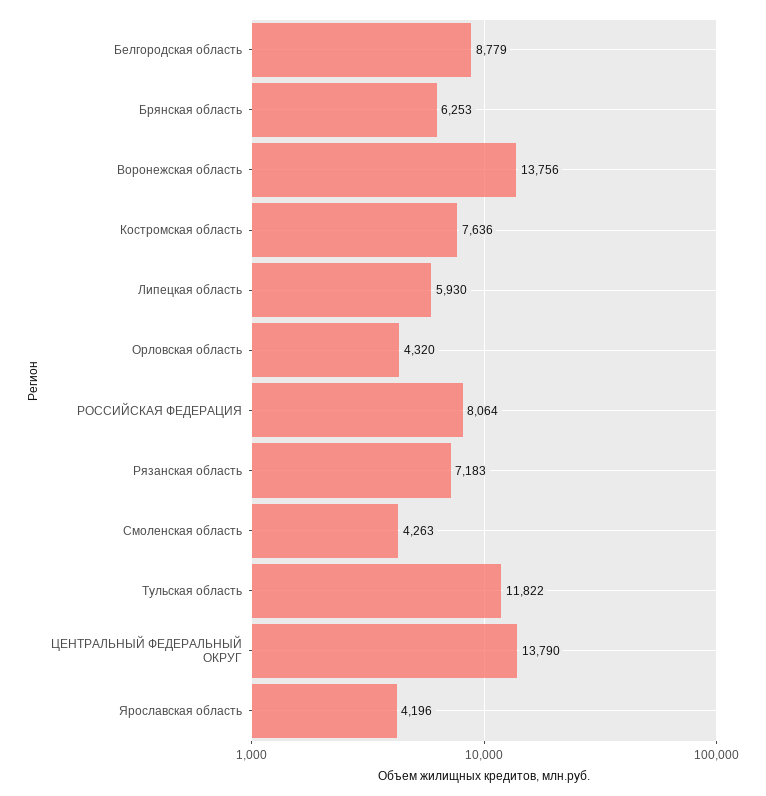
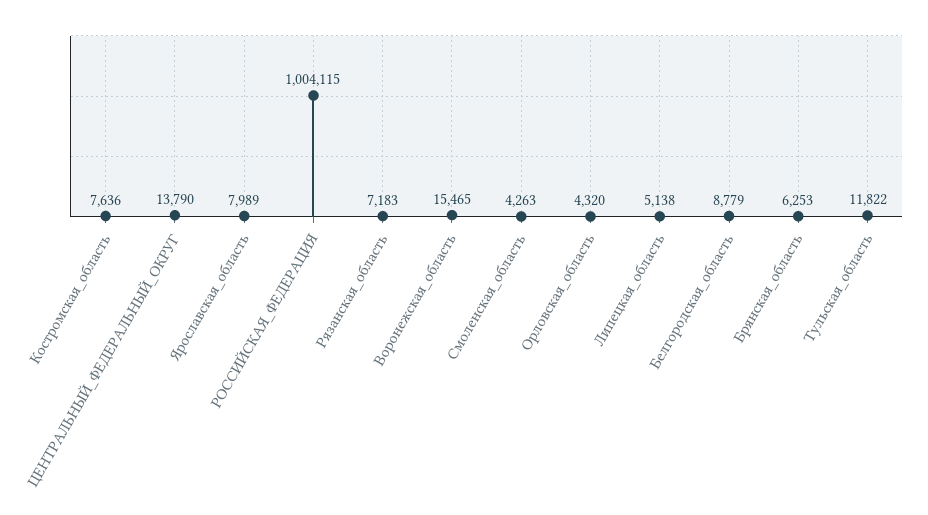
Воронежская область: 13756 -> 15465
Липецкая область: 5930 -> 5138
РОССИЙСКАЯ ФЕДЕРАЦИЯ: 8064 -> 1004115
Ярославская область: 4196 -> 7989

